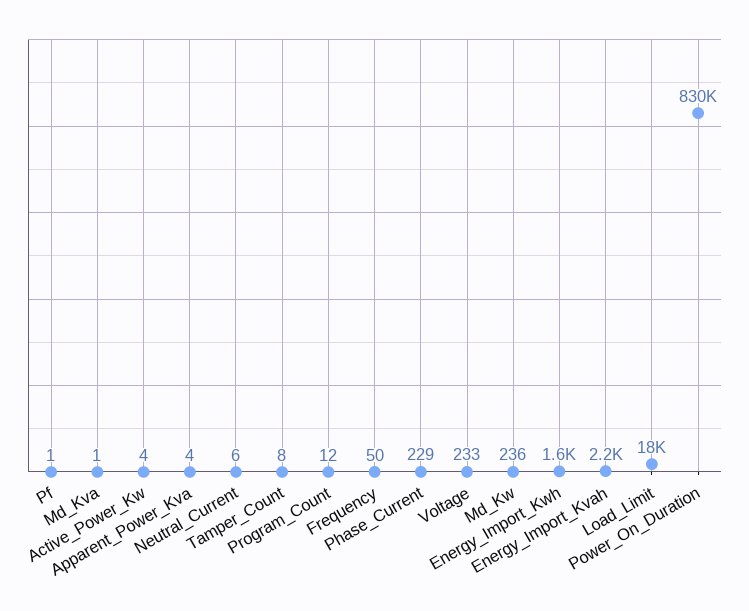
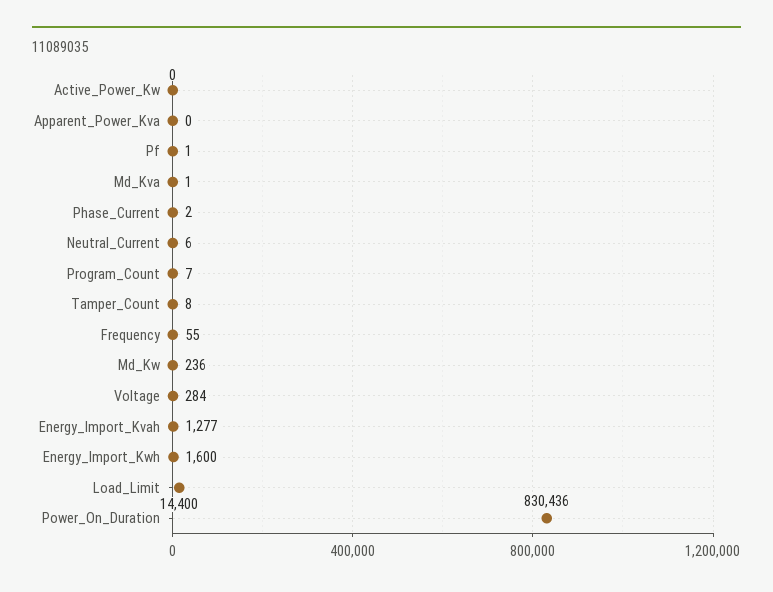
Active_Power_Kw: 4 -> 0
Apparent_Power_Kva: 4 -> 0
Program_Count: 12 -> 7
Frequency: 50 -> 55
Phase_Current: 229 -> 2
Voltage: 233 -> 284
Energy_Import_Kvah: 2200 -> 1277
Load_Limit: 18000 -> 14400

